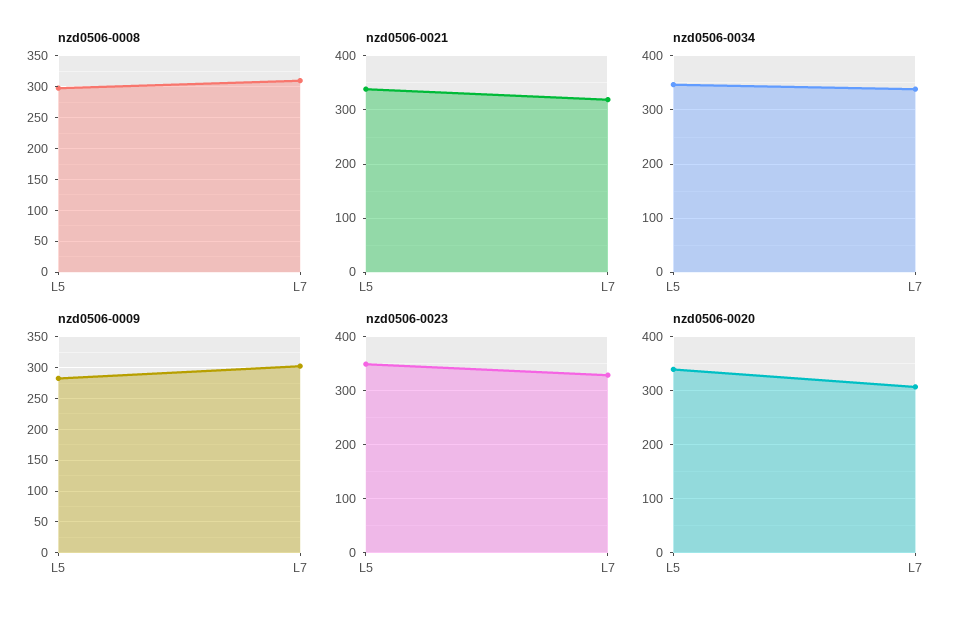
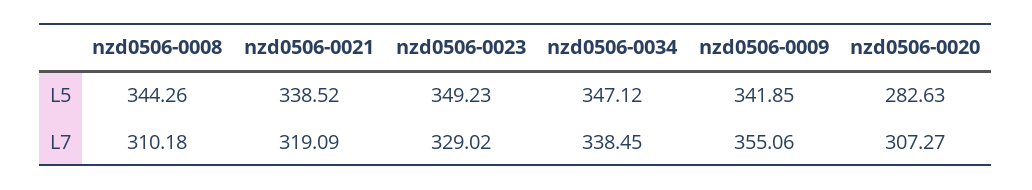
nzd0506-0008, L5: 300 -> 344.26
nzd0506-0009, L5: 280 -> 341.85
nzd0506-0009, L7: 300 -> 355.06
nzd0506-0020, L5: 340 -> 282.63

